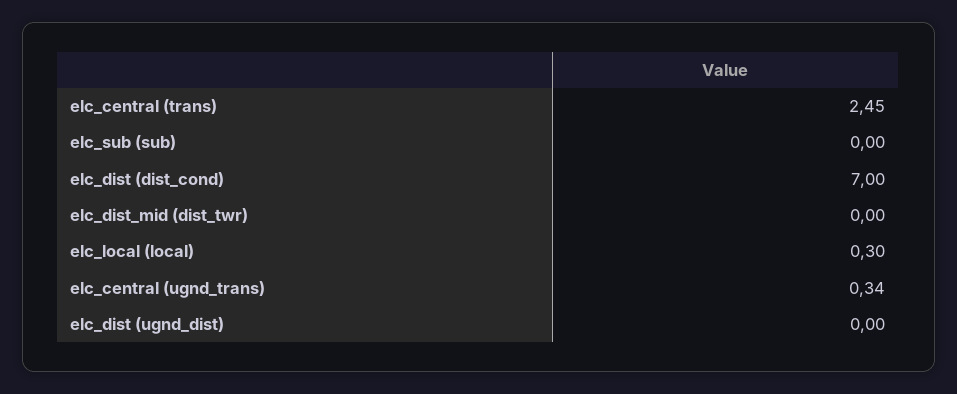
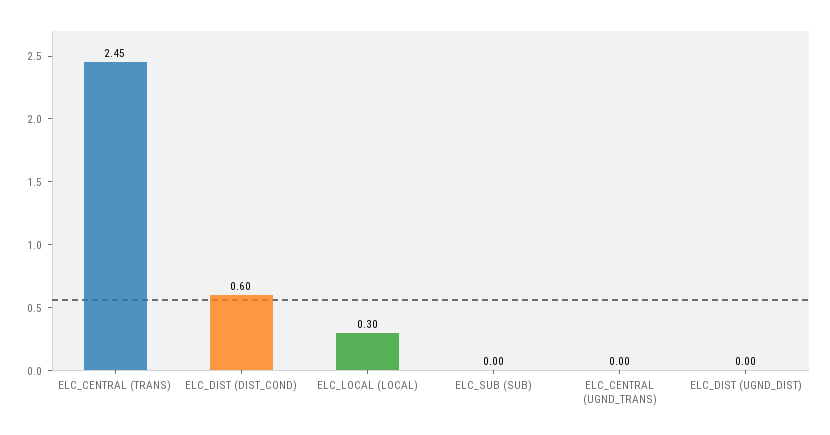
elc_dist (dist_cond): 7 -> 0.6
elc_dist_mid (dist_twr): 0 -> none
elc_central (ugnd_trans): 0.34 -> 0

